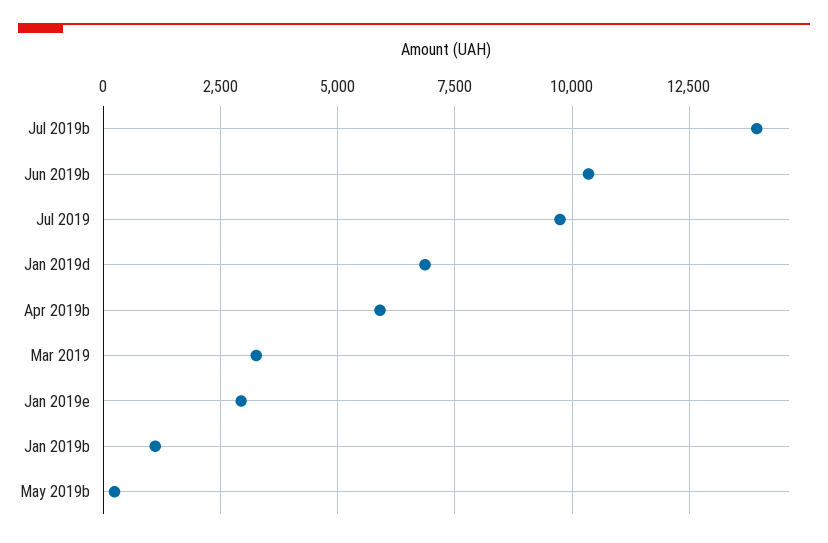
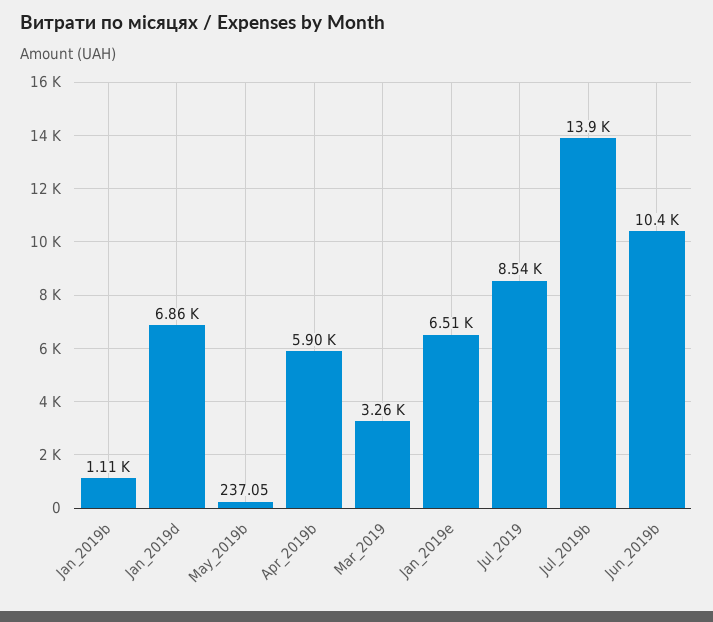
Jul 2019: 9750 -> 8540
Jan 2019e: 3000 -> 6510

